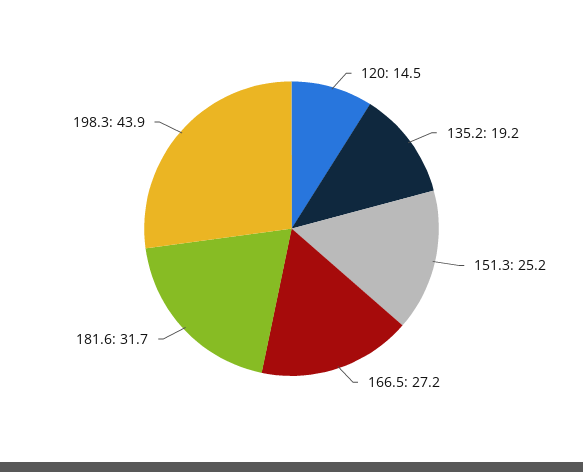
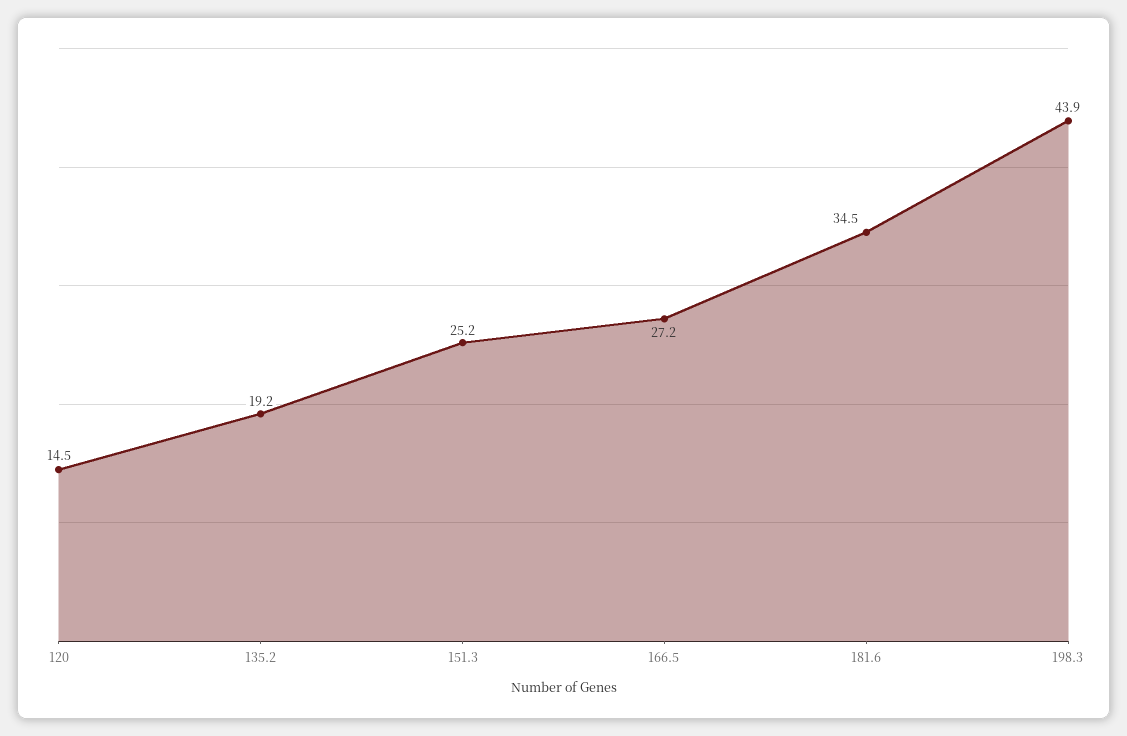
181.6: 31.7 -> 34.5

